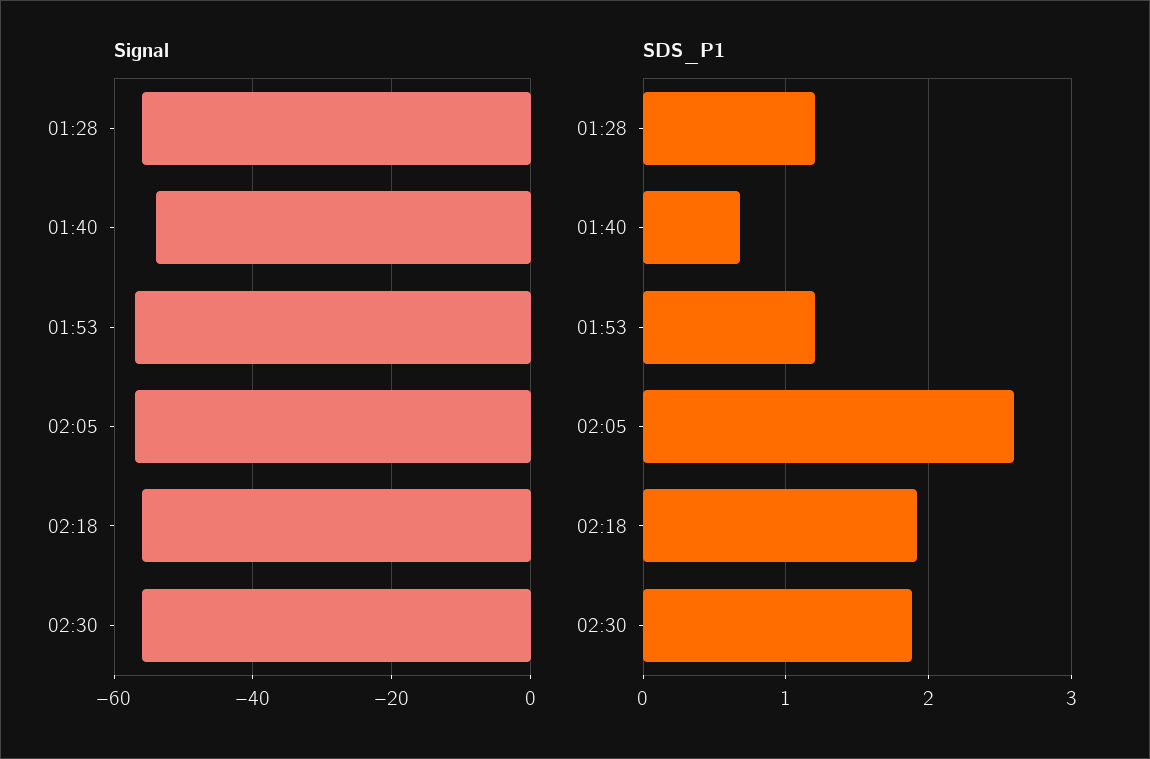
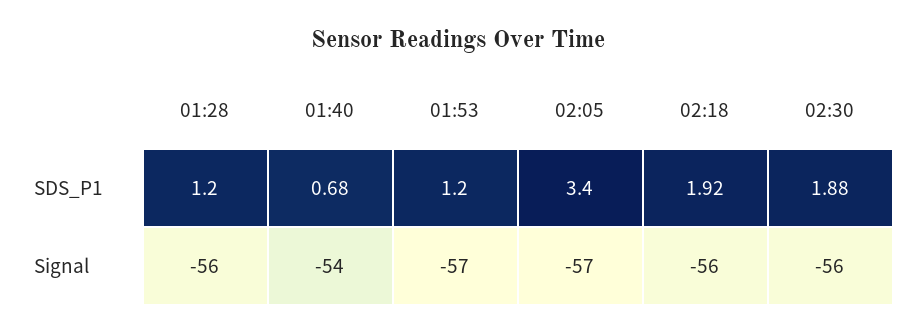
SDS_P1, 02:05: 2.6 -> 3.4

